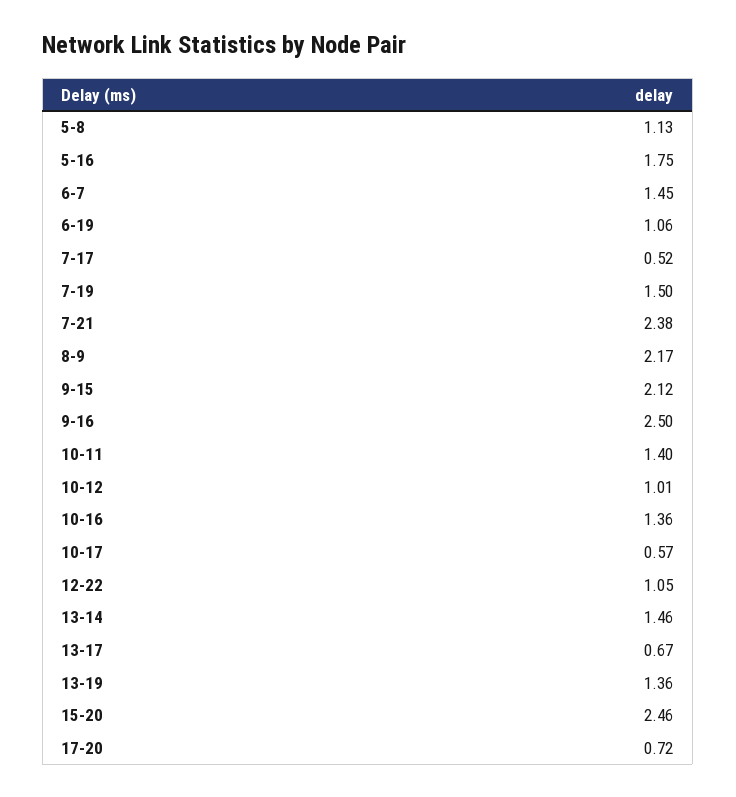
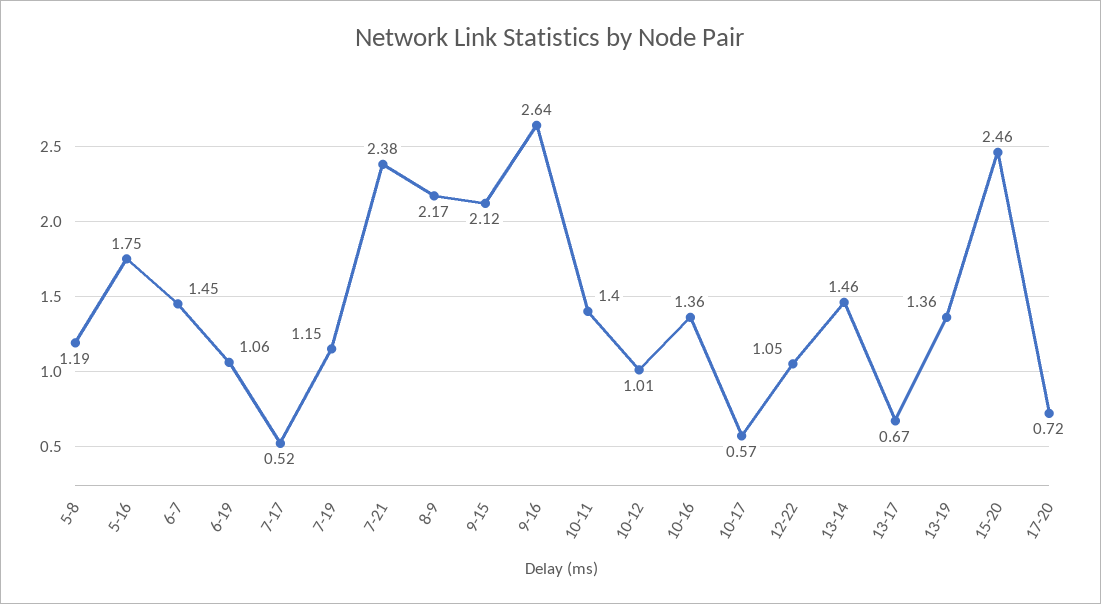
5-8: 1.13 -> 1.19
7-19: 1.5 -> 1.15
9-16: 2.5 -> 2.64

